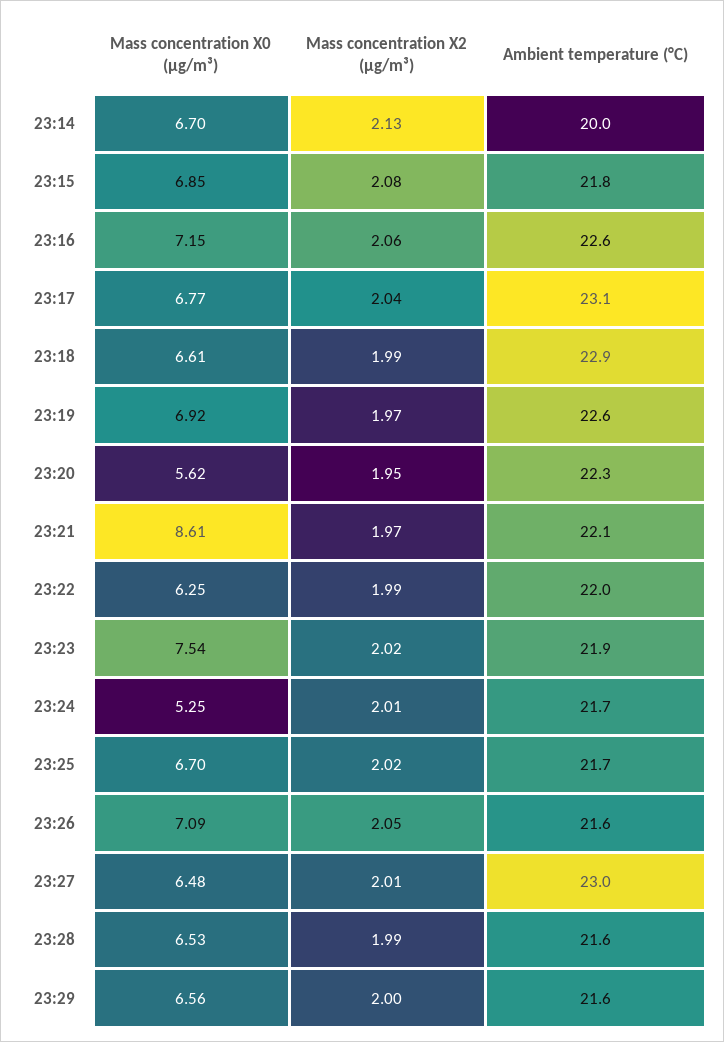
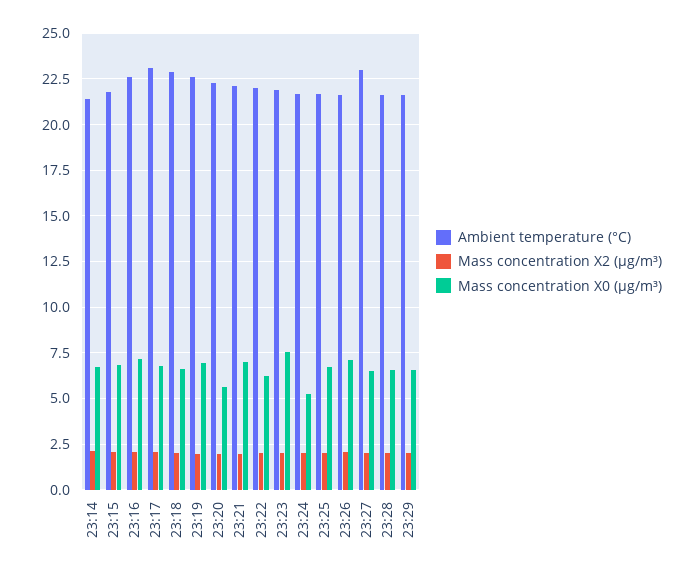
Ambient temperature (°C), 23:14: 20 -> 21.5
Mass concentration X0 (μg/m³), 23:21: 8.61 -> 7

